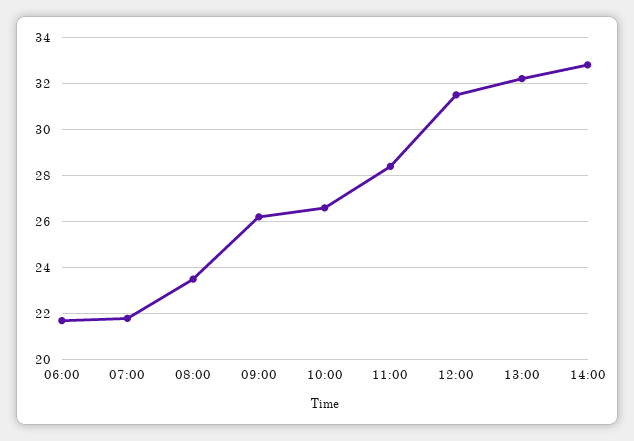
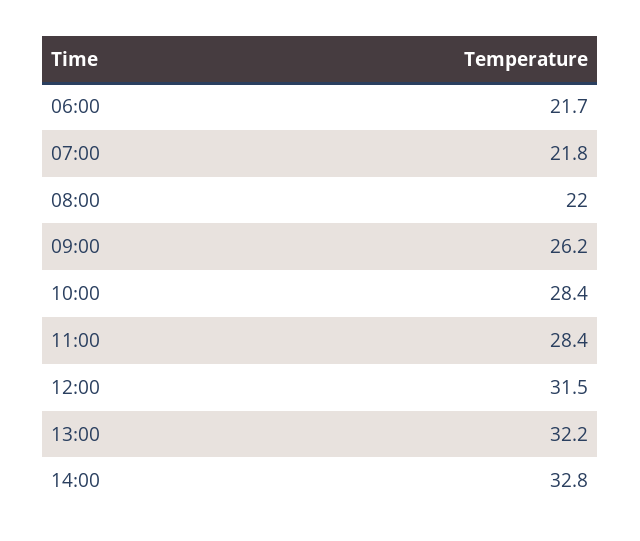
08:00: 23.5 -> 22
10:00: 26.5 -> 28.4

